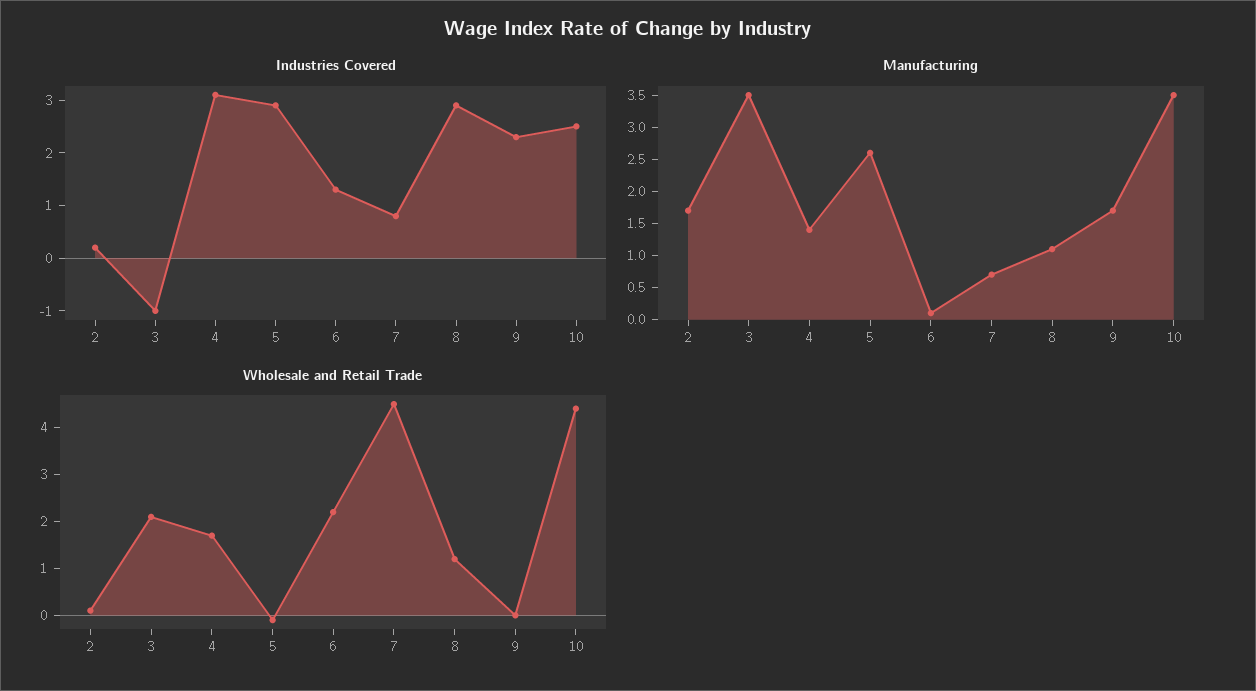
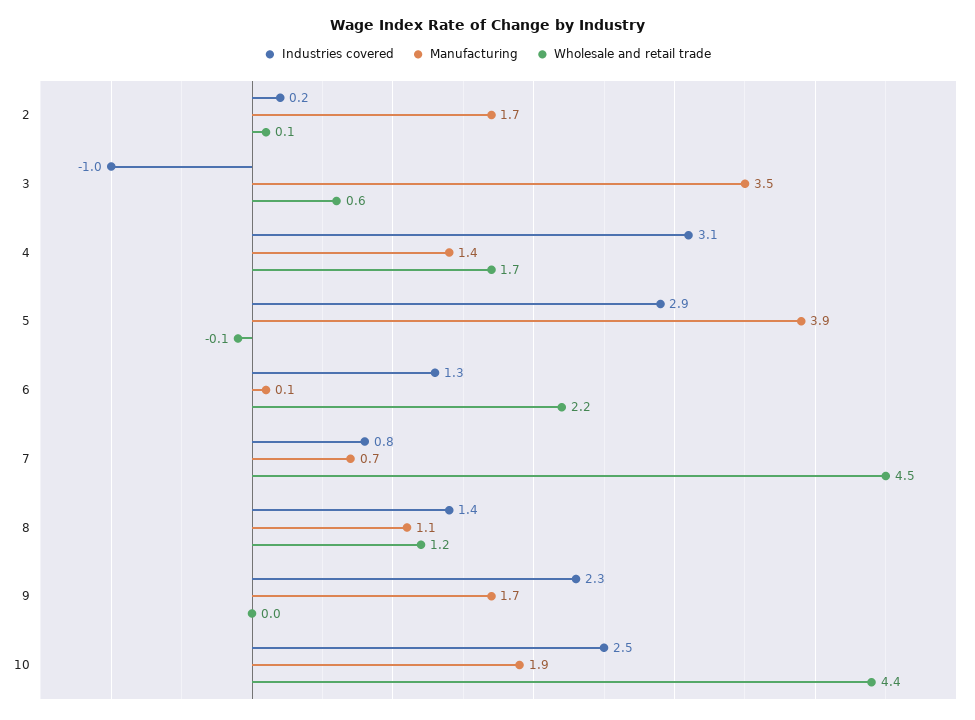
Industries Covered, 8: 3 -> 1.4
Manufacturing, 5: 2.5 -> 3.9
Manufacturing, 10: 3.5 -> 1.9
Wholesale and Retail Trade, 3: 2 -> 0.6

